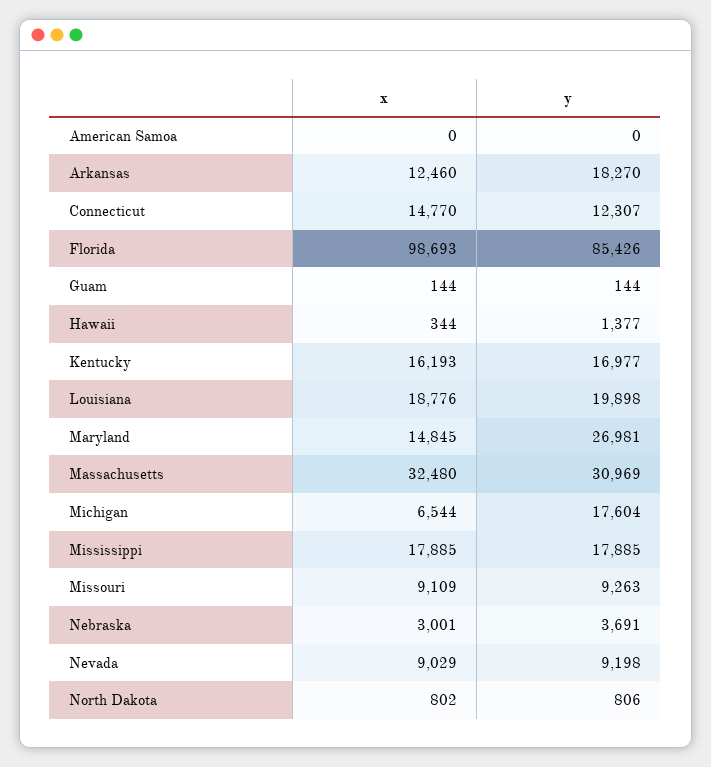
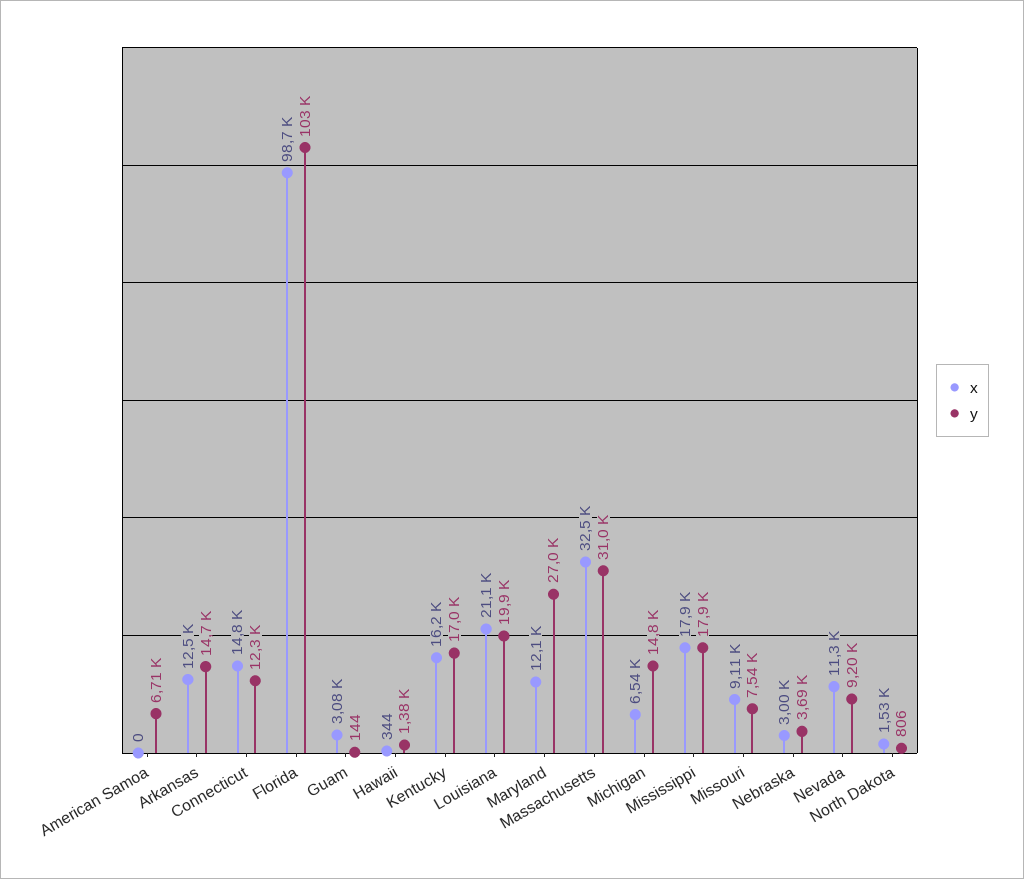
y, American Samoa: 0 -> 6710
y, Arkansas: 18270 -> 14700
y, Florida: 85426 -> 103000
x, Guam: 144 -> 3080
x, Louisiana: 18776 -> 21100
x, Maryland: 14845 -> 12100
y, Michigan: 17604 -> 14800
y, Missouri: 9263 -> 7540
x, Nevada: 9029 -> 11300
x, North Dakota: 802 -> 1530

